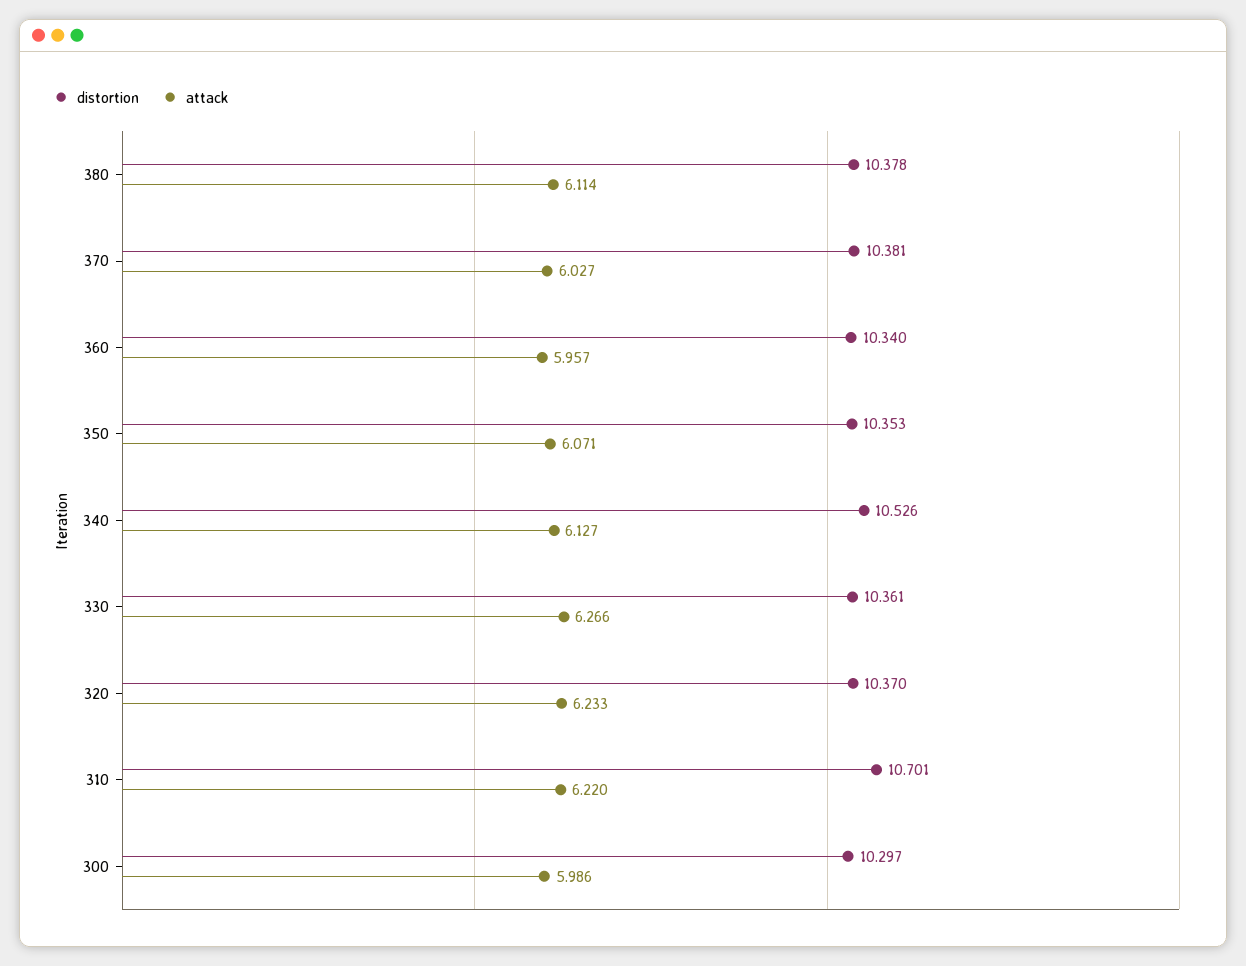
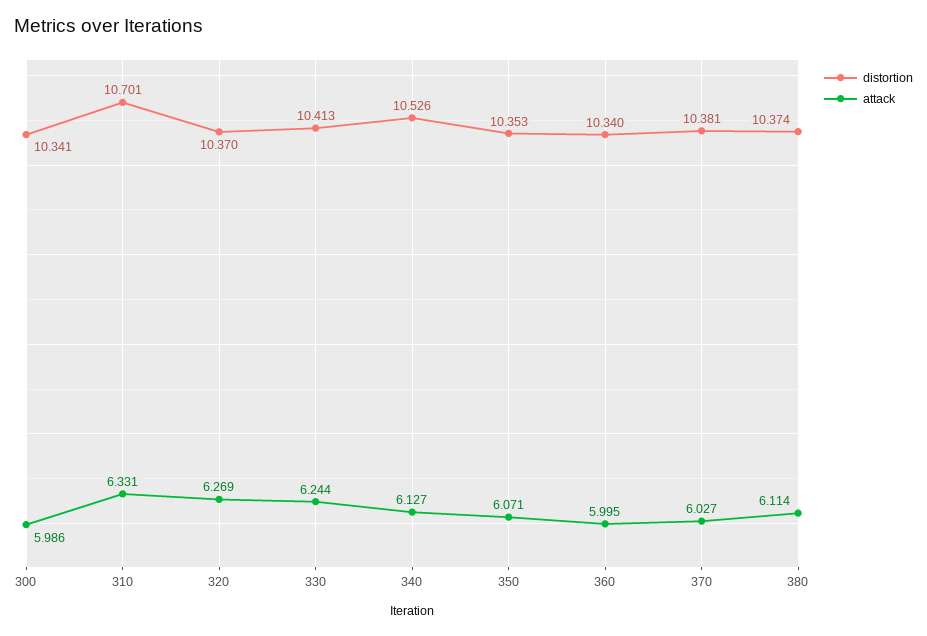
distortion, 380: 10.378 -> 10.374
attack, 360: 5.957 -> 5.995
distortion, 330: 10.361 -> 10.413
attack, 330: 6.266 -> 6.244
attack, 320: 6.233 -> 6.269
attack, 310: 6.22 -> 6.331
distortion, 300: 10.297 -> 10.341

